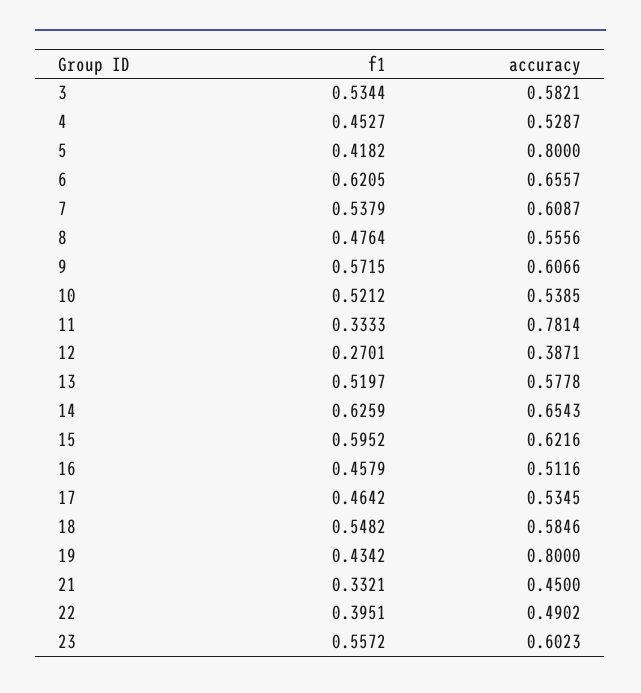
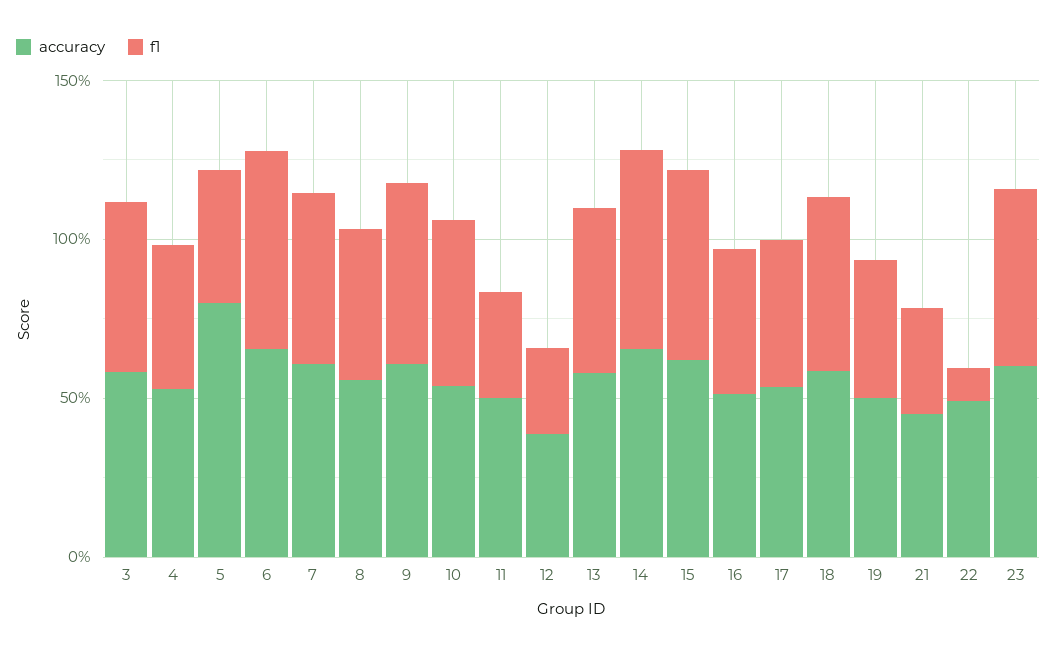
accuracy, 11: 0.7814 -> 0.5
accuracy, 19: 0.8 -> 0.5
f1, 22: 0.3951 -> 0.1

